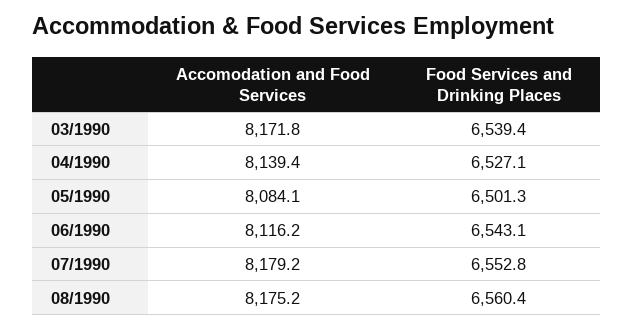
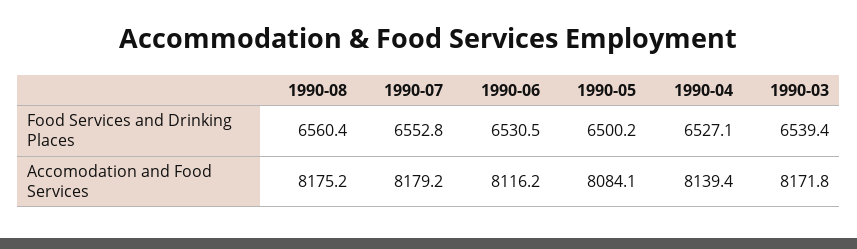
Food Services and Drinking Places, 05/1990: 6501.3 -> 6500.2
Food Services and Drinking Places, 06/1990: 6543.1 -> 6530.5

